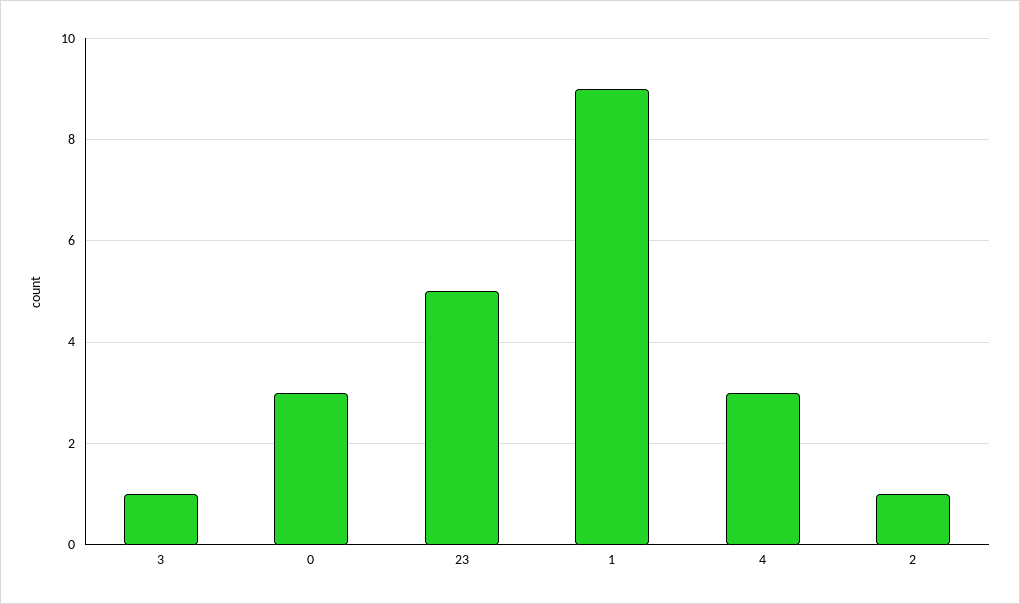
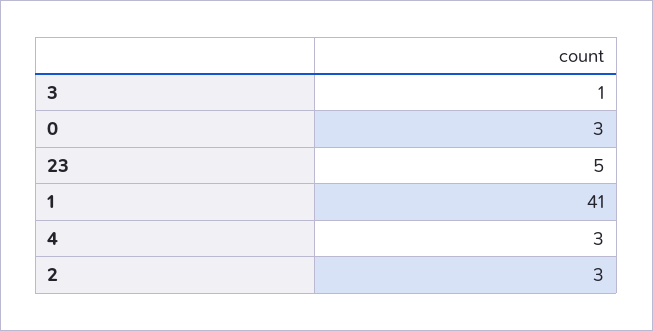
1: 9 -> 41
2: 1 -> 3

